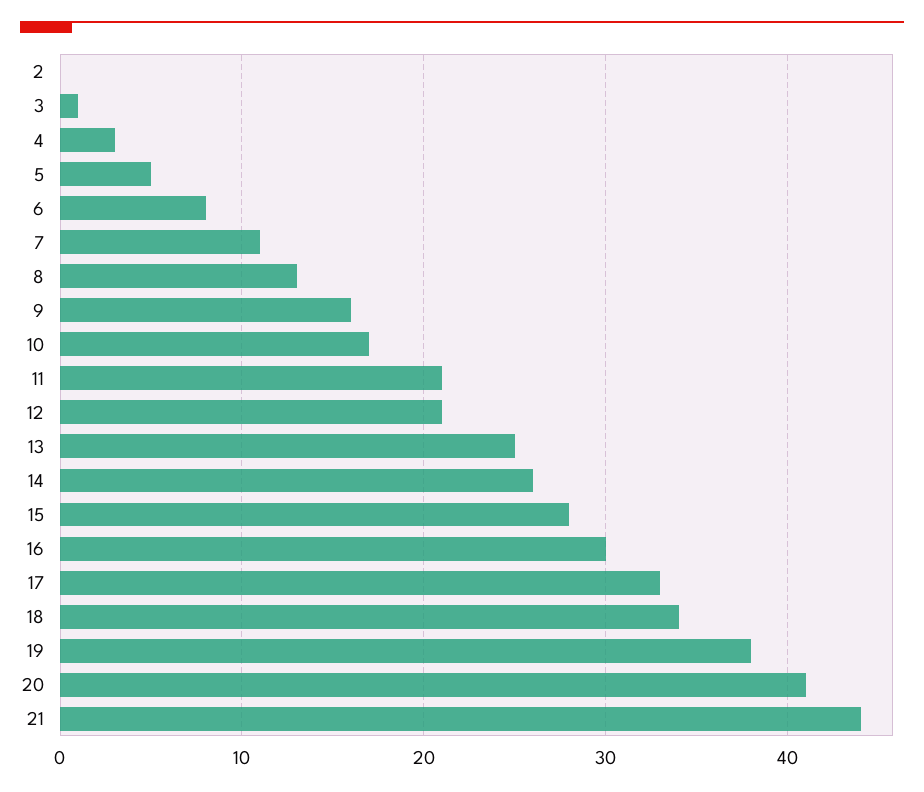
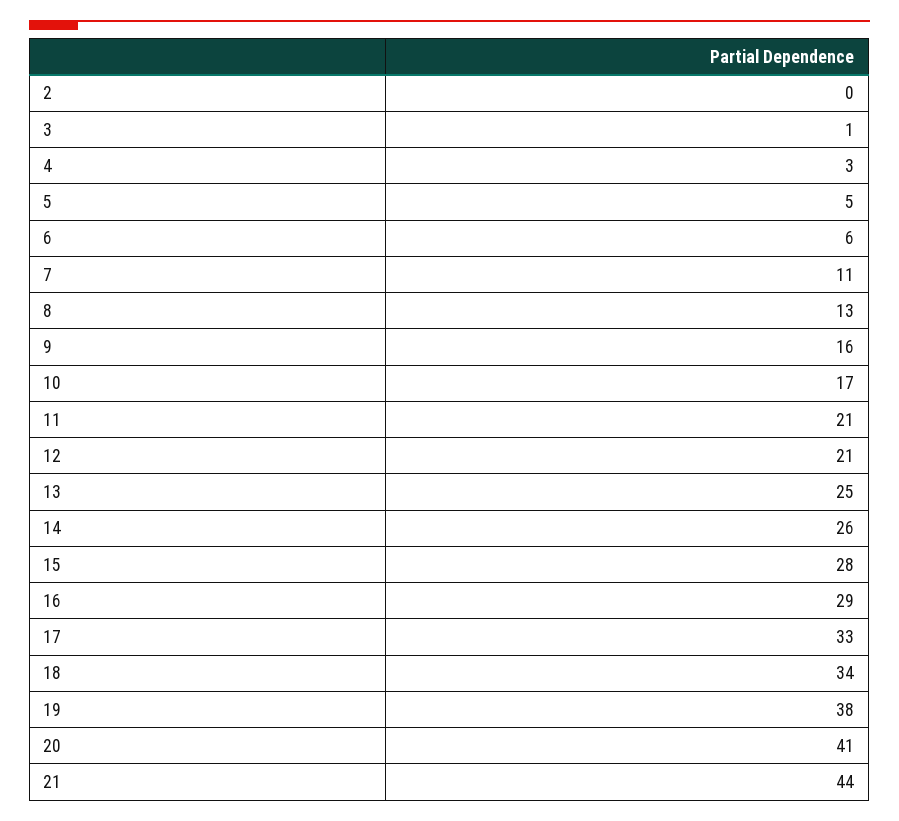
6: 8 -> 6
16: 30 -> 29

